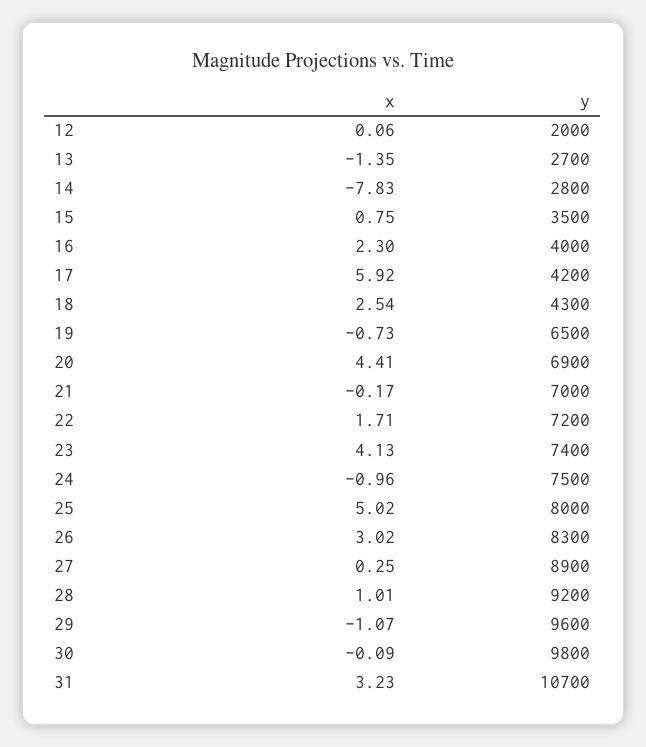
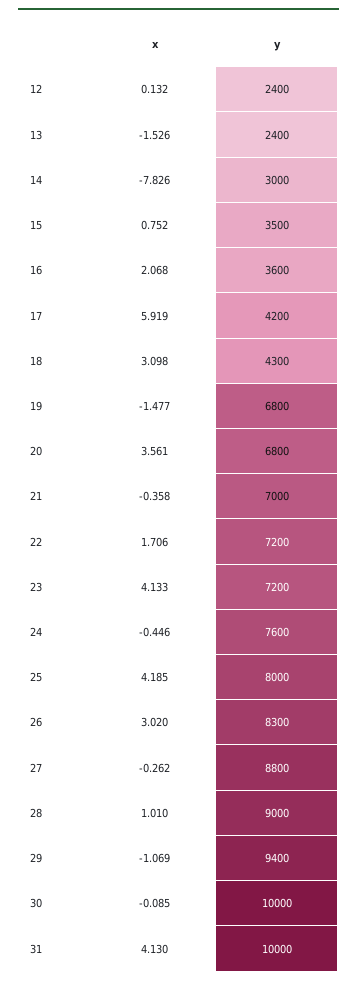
x, 12: 0.06 -> 0.132
y, 12: 2000 -> 2400
x, 13: -1.35 -> -1.526
y, 13: 2700 -> 2400
y, 14: 2800 -> 3000
x, 16: 2.3 -> 2.068
y, 16: 4000 -> 3600
x, 18: 2.54 -> 3.098
x, 19: -0.73 -> -1.477
y, 19: 6500 -> 6800
x, 20: 4.41 -> 3.561
y, 20: 6900 -> 6800
x, 21: -0.17 -> -0.358
y, 23: 7400 -> 7200
x, 24: -0.96 -> -0.446
y, 24: 7500 -> 7600
x, 25: 5.02 -> 4.185
x, 27: 0.25 -> -0.262
y, 27: 8900 -> 8800
y, 28: 9200 -> 9000
y, 29: 9600 -> 9400
y, 30: 9800 -> 10000
x, 31: 3.23 -> 4.13
y, 31: 10700 -> 10000

